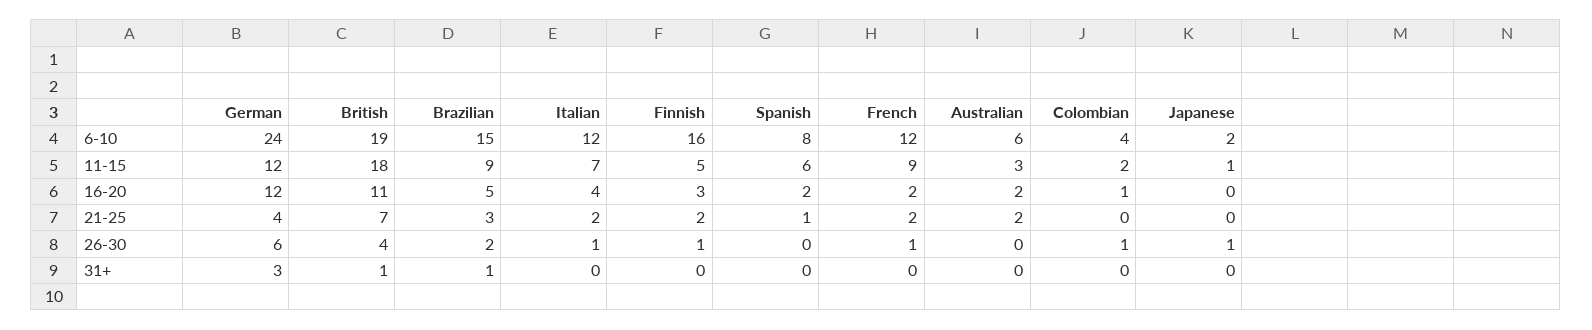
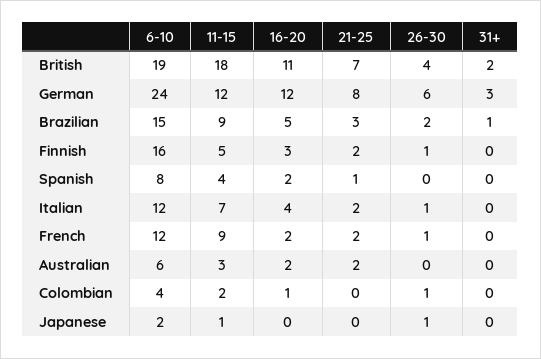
Spanish, 11-15: 6 -> 4
German, 21-25: 4 -> 8
British, 31+: 1 -> 2

